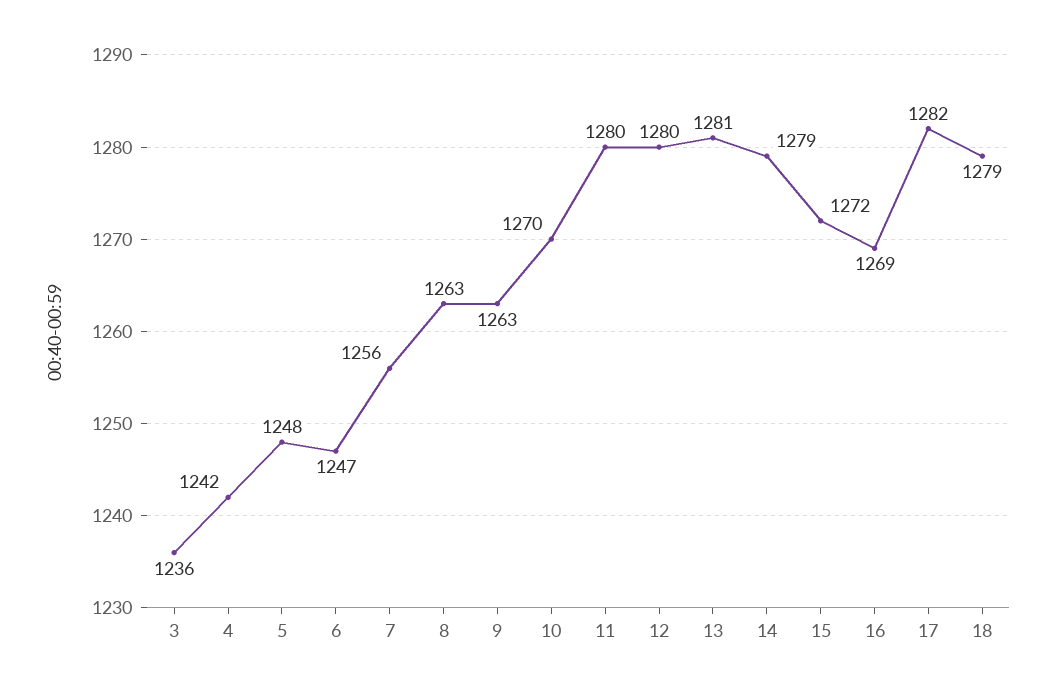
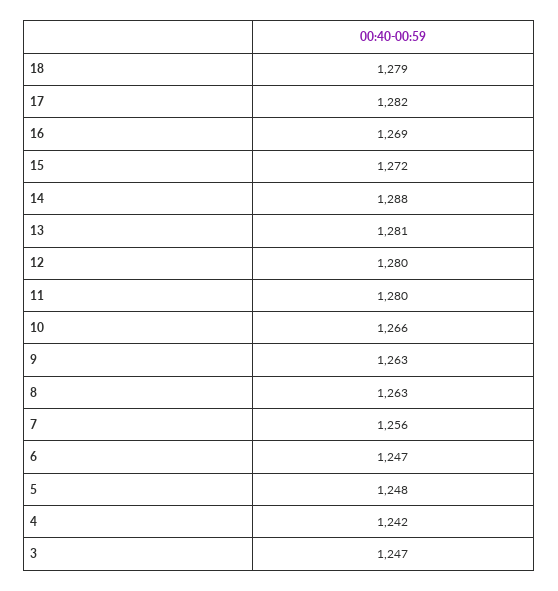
3: 1236 -> 1247
10: 1270 -> 1266
14: 1279 -> 1288

